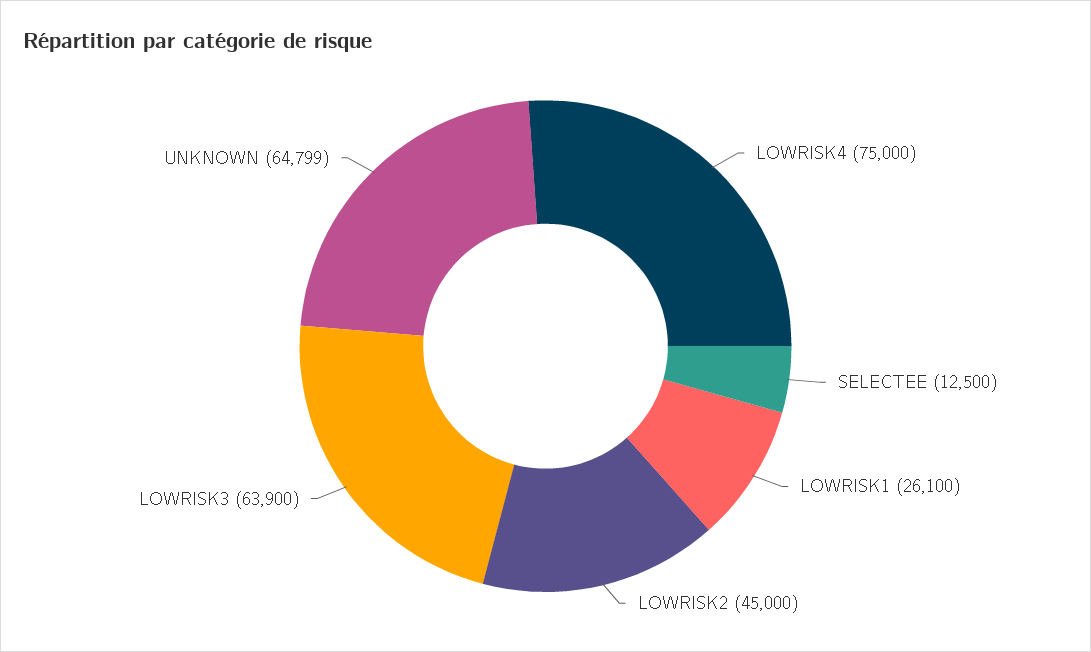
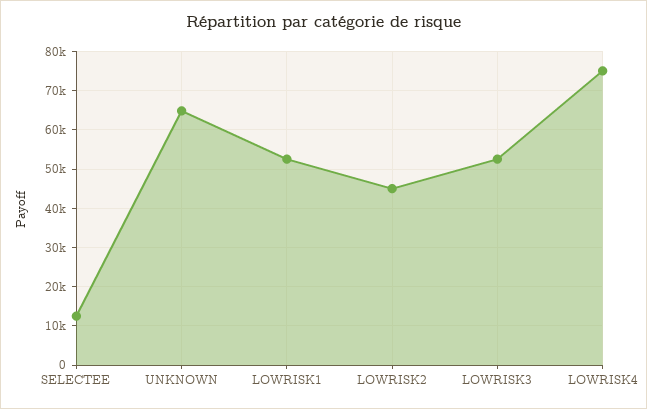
LOWRISK1: 26100 -> 52000
LOWRISK3: 63900 -> 52000

